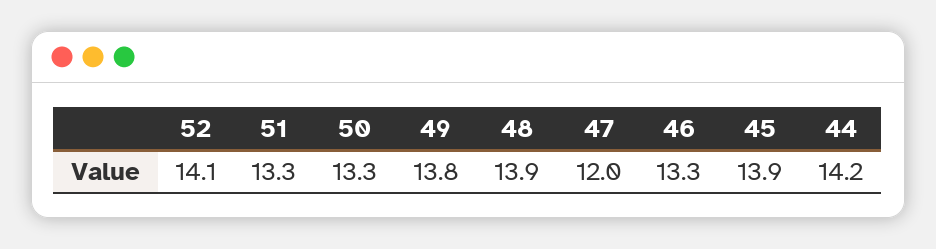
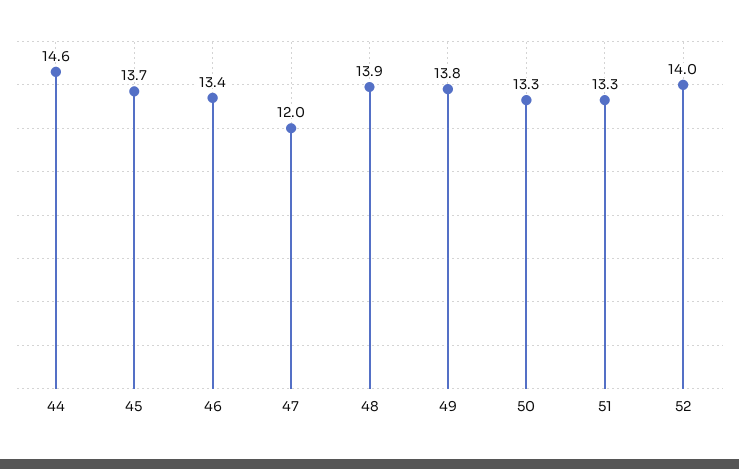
52: 14.1 -> 14
46: 13.3 -> 13.4
45: 13.9 -> 13.7
44: 14.2 -> 14.6

